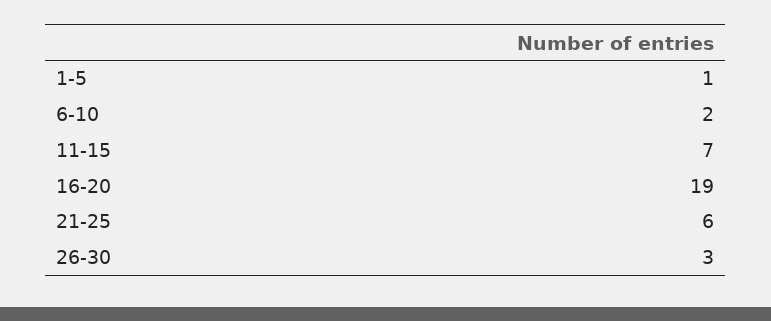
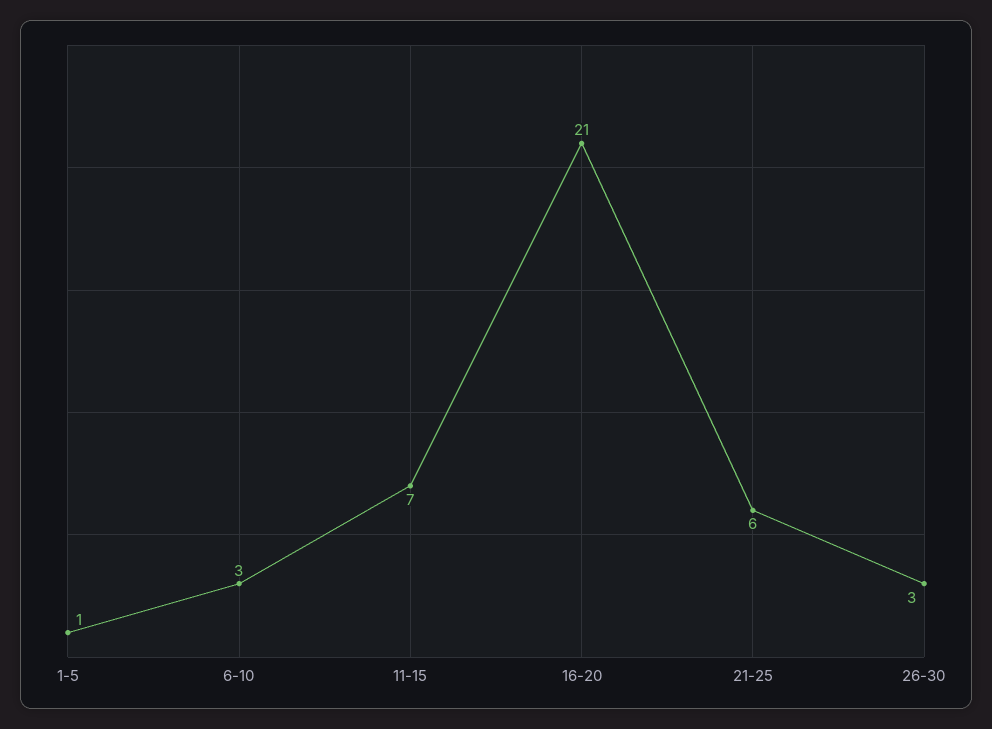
6-10: 2 -> 3
16-20: 19 -> 21

